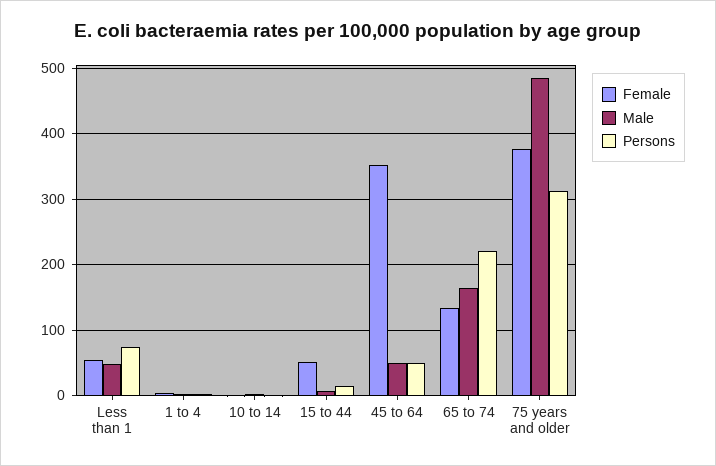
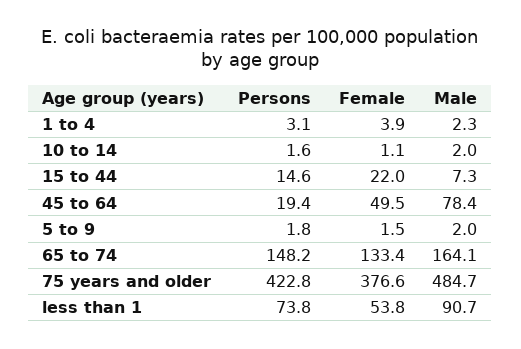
Male, Less than 1: 50 -> 90.7
Female, 15 to 44: 50 -> 22
Female, 45 to 64: 350 -> 49.5
Male, 45 to 64: 50 -> 78.4
Persons, 45 to 64: 50 -> 19.4
Persons, 65 to 74: 220 -> 148.2
Persons, 75 years and older: 310 -> 422.8
Persons, 5 to 9: none -> 1.8
Female, 5 to 9: none -> 1.5
Male, 5 to 9: none -> 2

